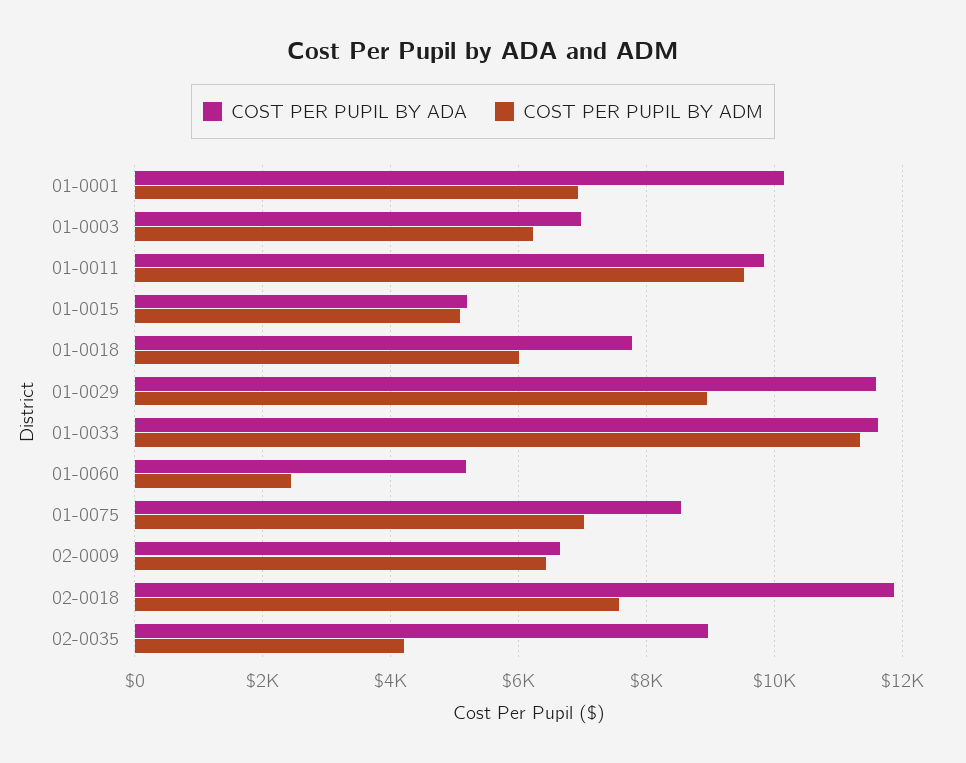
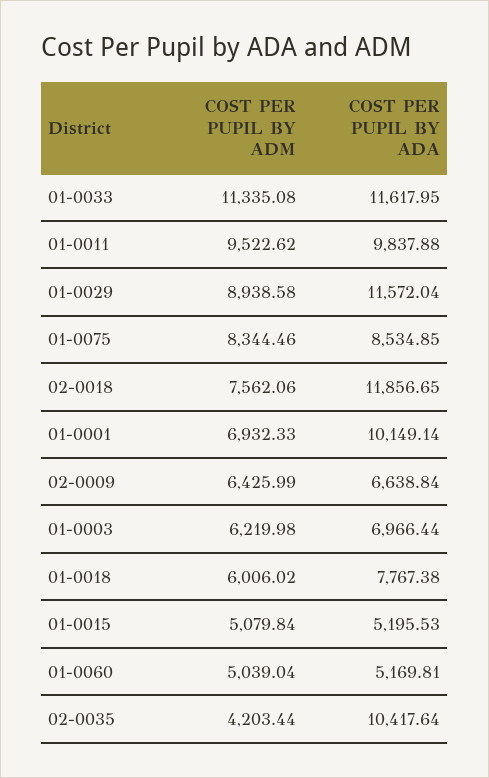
COST PER PUPIL BY ADM, 01-0060: 2400 -> 5039.04
COST PER PUPIL BY ADM, 01-0075: 7000 -> 8344.46
COST PER PUPIL BY ADA, 02-0035: 9000 -> 10417.64

